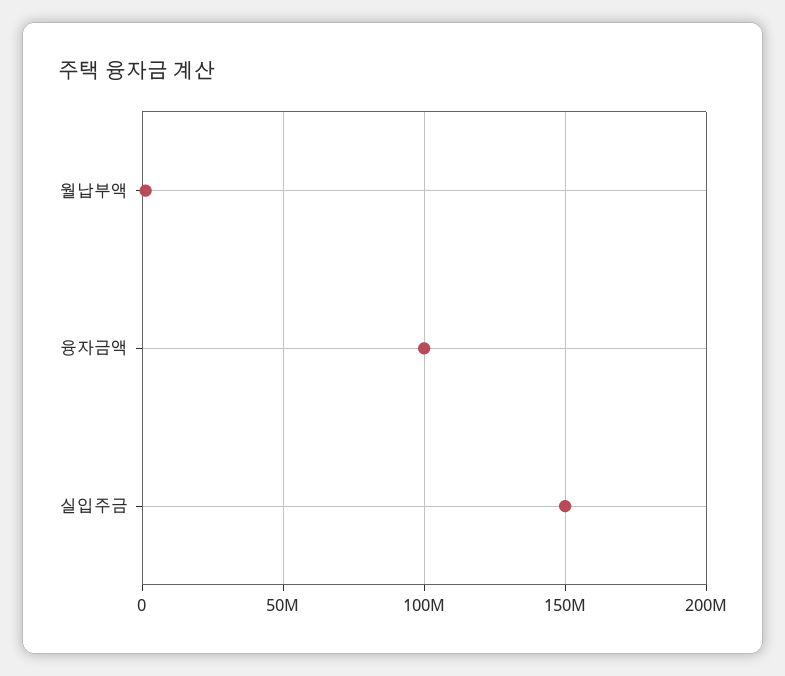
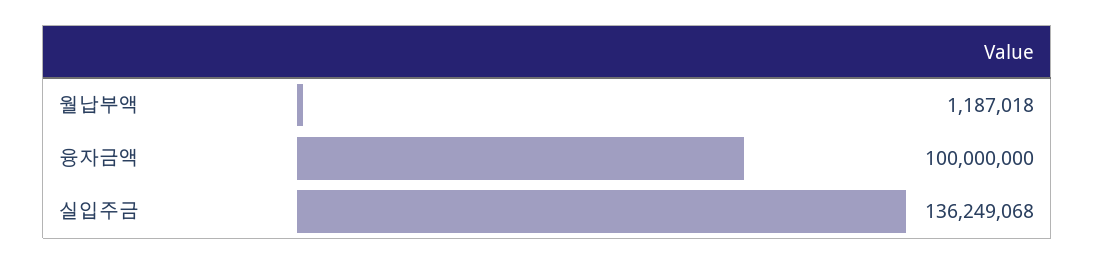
실입주금: 150000000 -> 136249068

